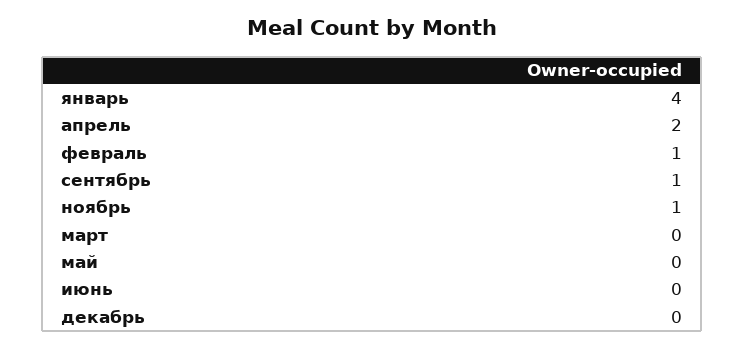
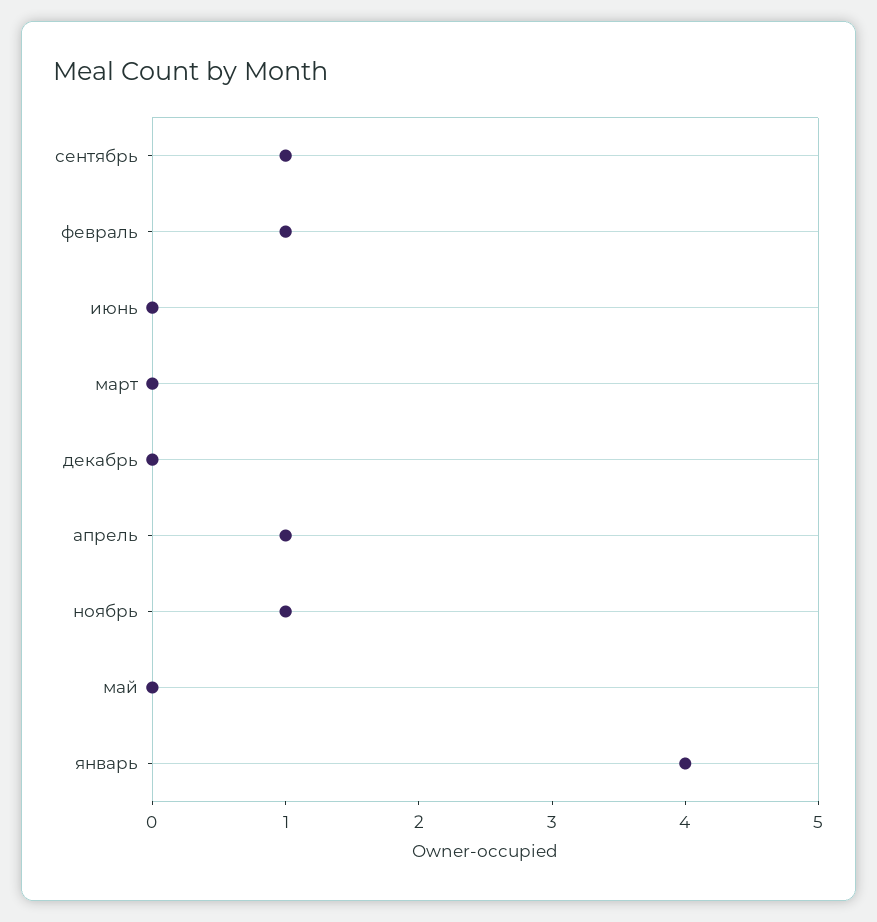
апрель: 2 -> 1

